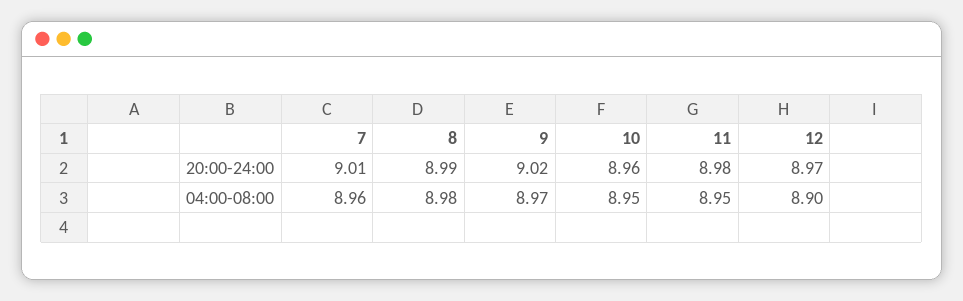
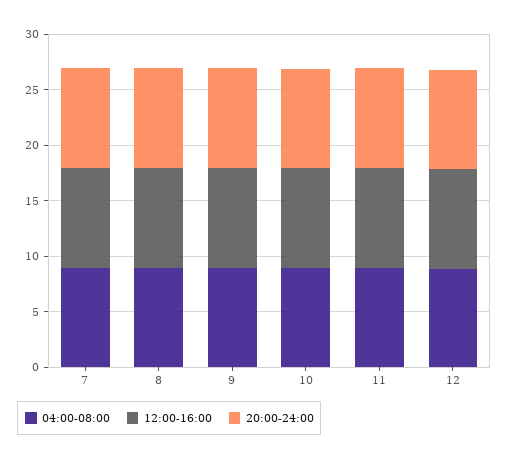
12:00-16:00, 7: none -> 9
12:00-16:00, 8: none -> 9
12:00-16:00, 9: none -> 9
12:00-16:00, 10: none -> 9
12:00-16:00, 11: none -> 9
12:00-16:00, 12: none -> 9

